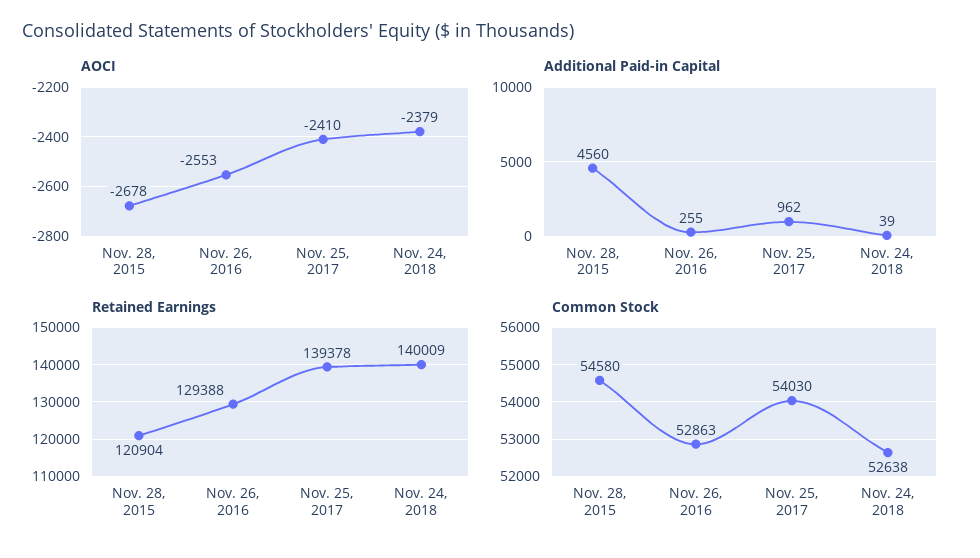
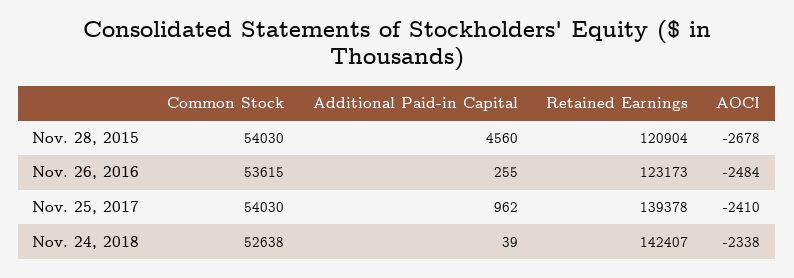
AOCI, Nov. 26, 2016: -2553 -> -2484
AOCI, Nov. 24, 2018: -2379 -> -2338
Retained Earnings, Nov. 26, 2016: 129388 -> 123173
Retained Earnings, Nov. 24, 2018: 140009 -> 142407
Common Stock, Nov. 28, 2015: 54580 -> 54030
Common Stock, Nov. 26, 2016: 52863 -> 53615

